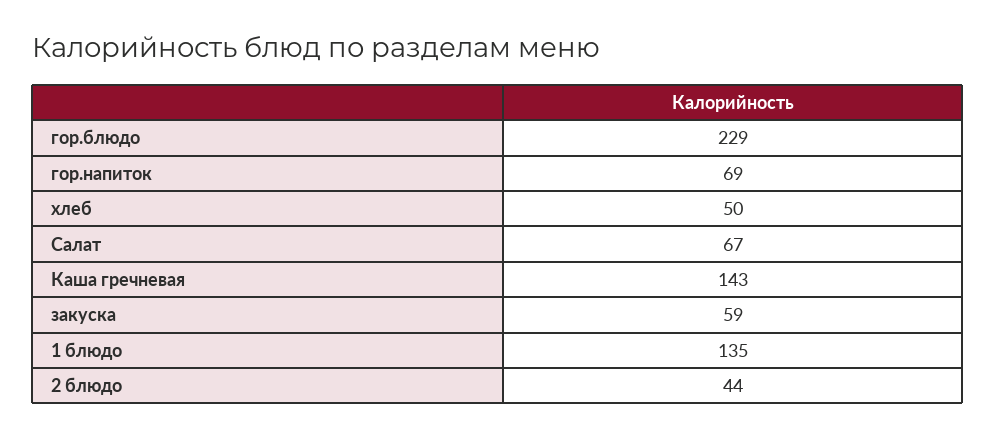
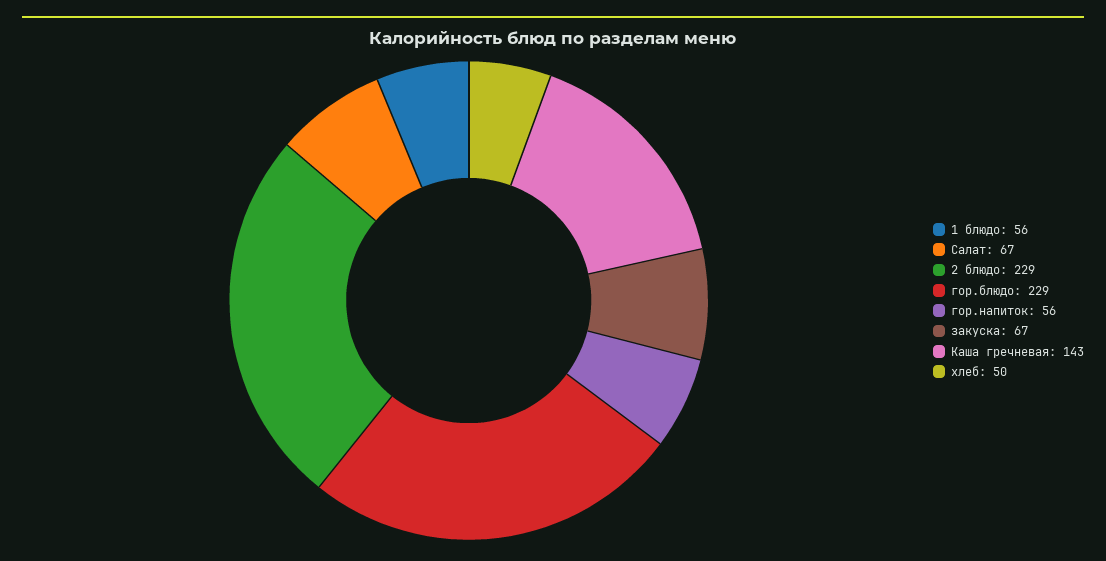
гор.напиток: 69 -> 56
закуска: 59 -> 67
1 блюдо: 135 -> 56
2 блюдо: 44 -> 229

